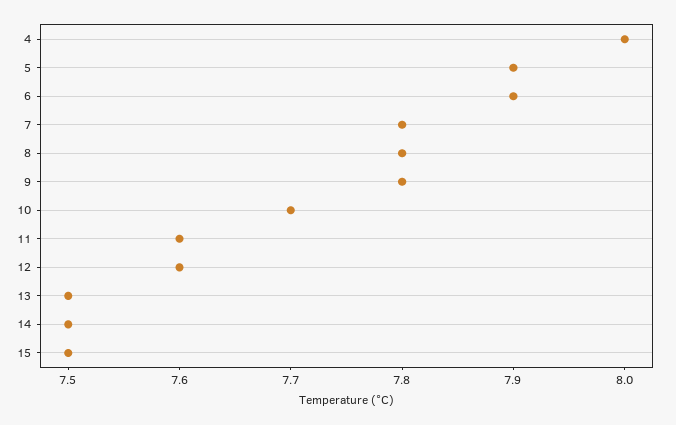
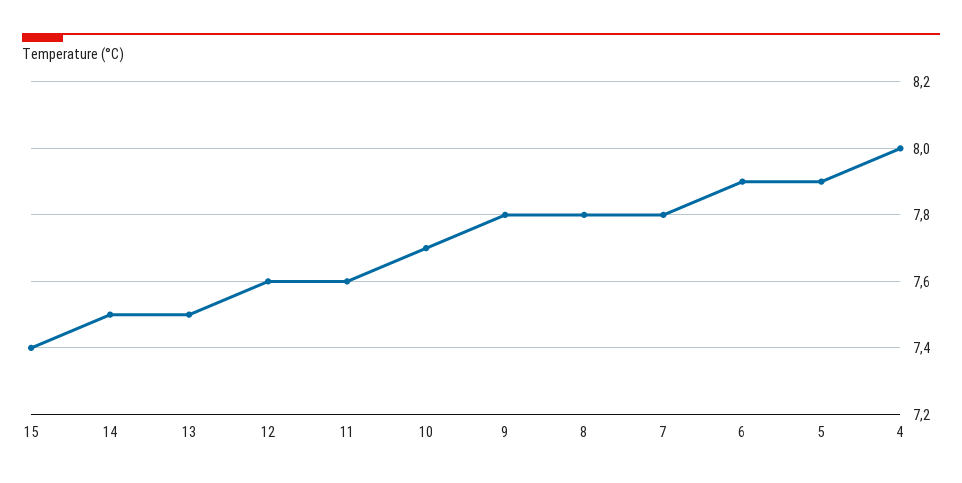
15: 7.5 -> 7.4

